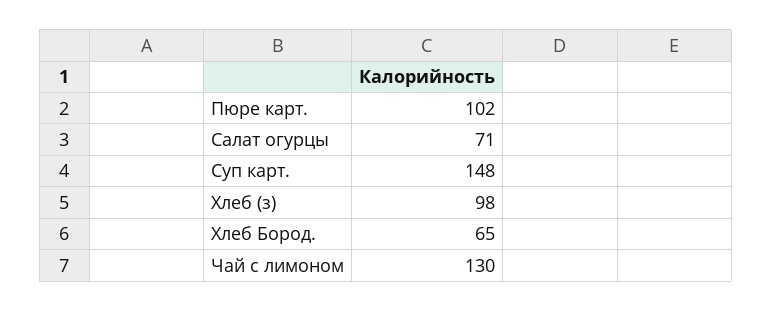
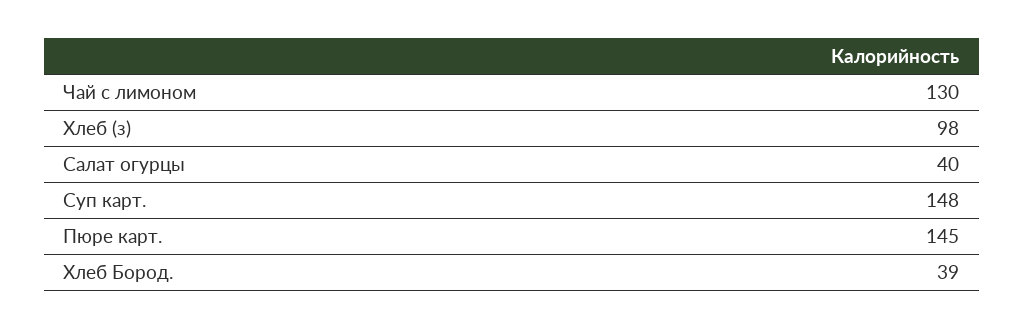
Пюре карт.: 102 -> 145
Салат огурцы: 71 -> 40
Хлеб Бород.: 65 -> 39

